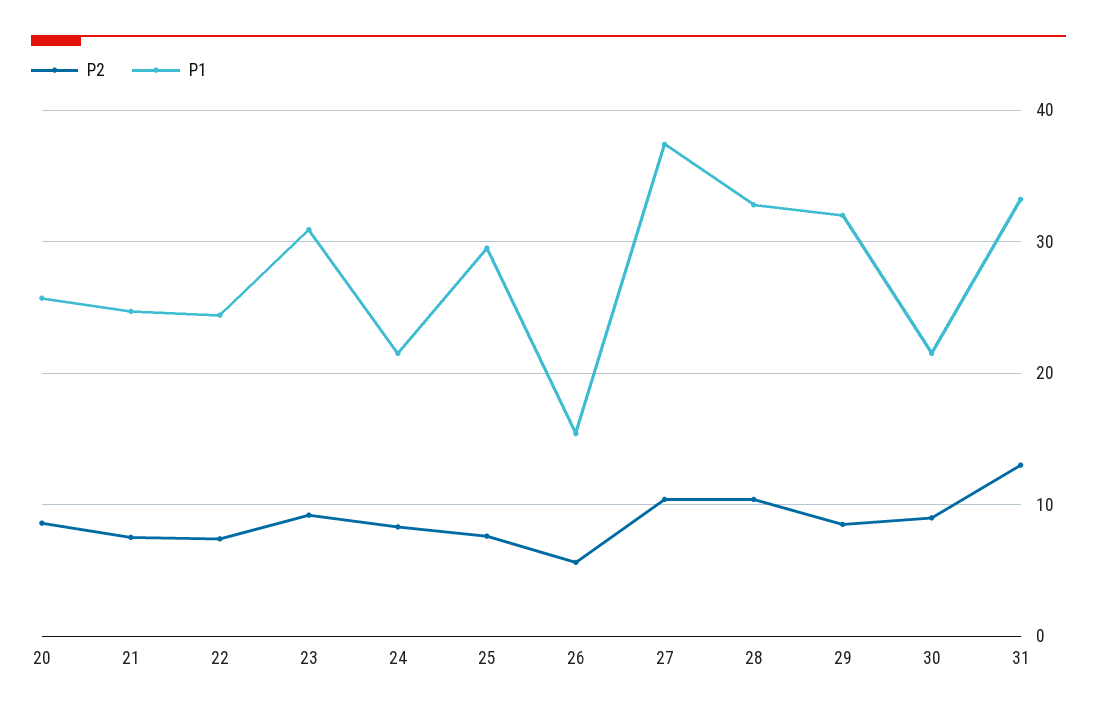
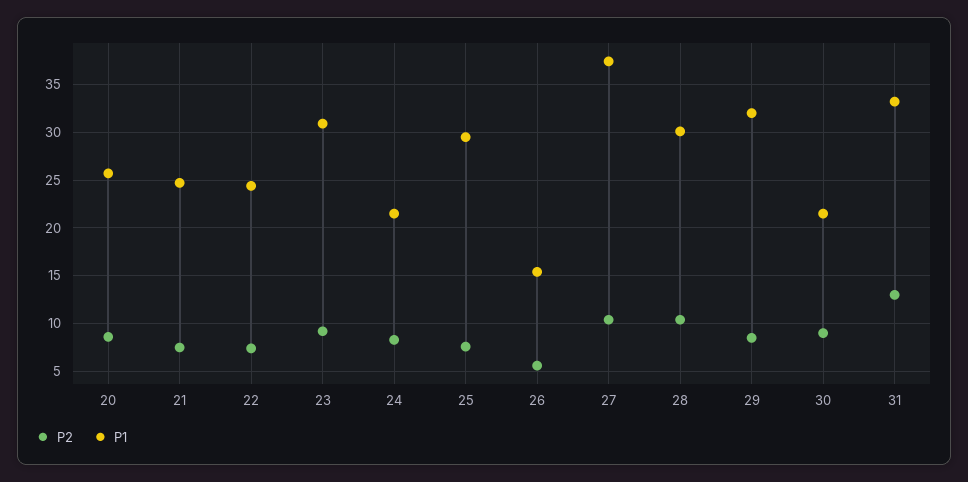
P1, 28: 33 -> 30

